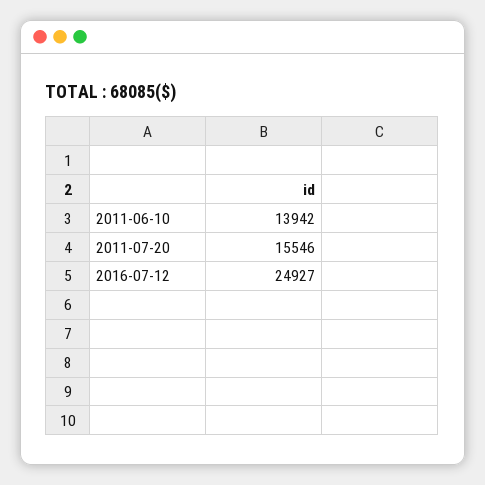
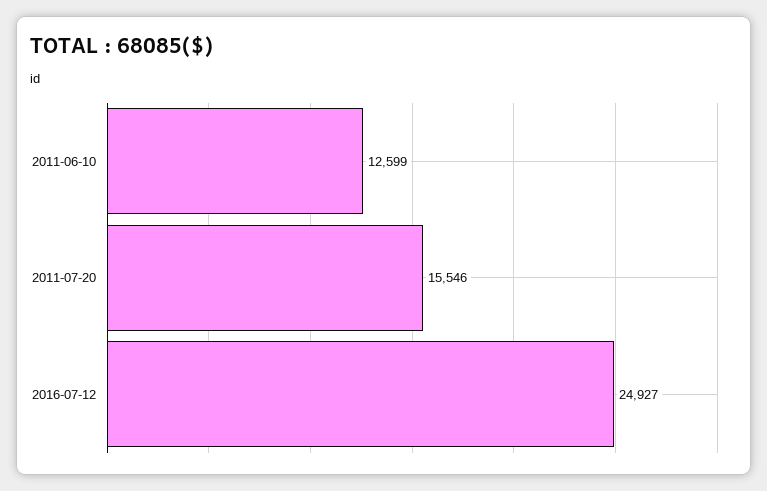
2011-06-10: 13942 -> 12599

